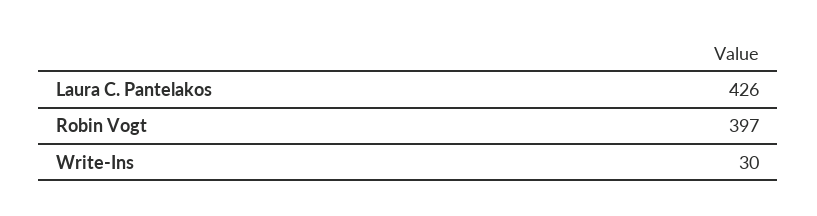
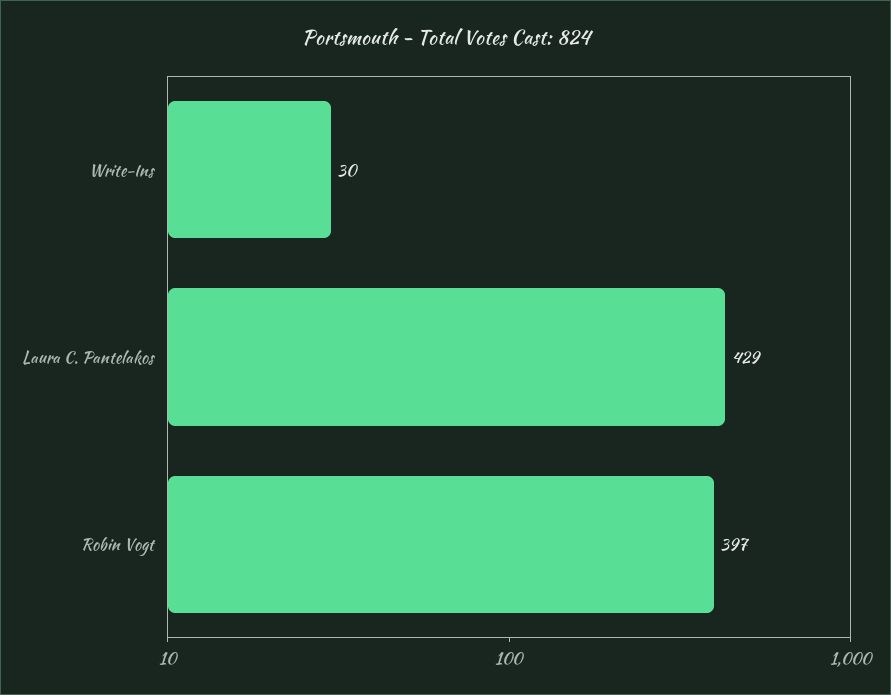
Laura C. Pantelakos: 426 -> 429

